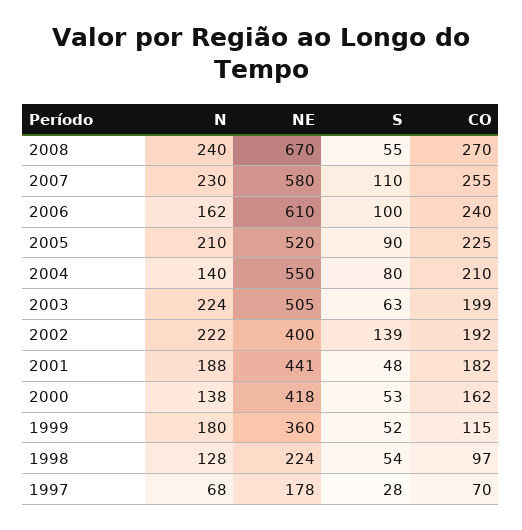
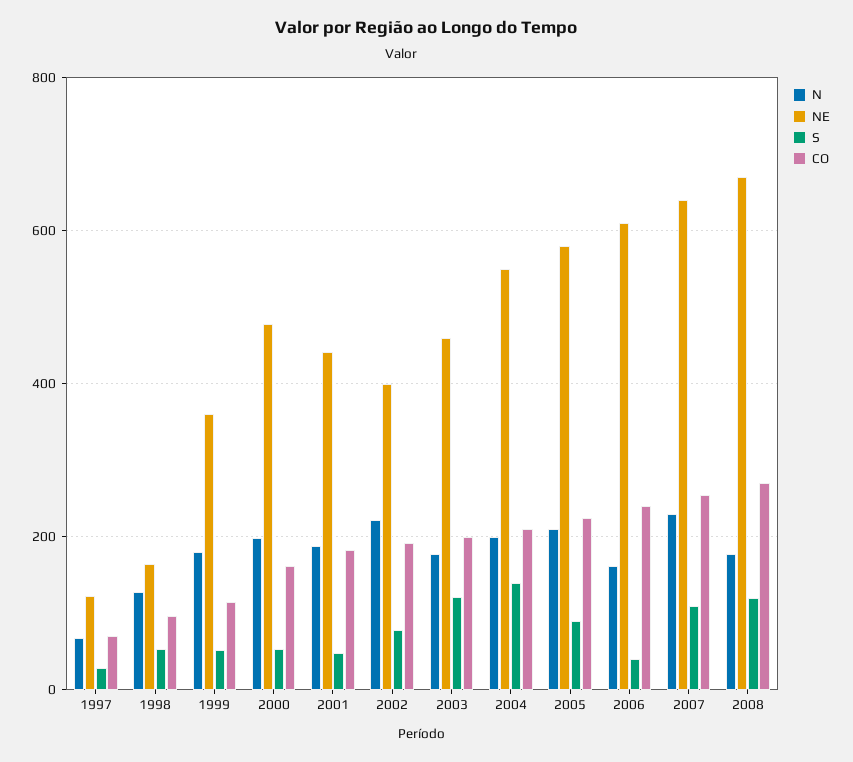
N, 2008: 240 -> 180
S, 2008: 55 -> 120
NE, 2007: 580 -> 640
S, 2006: 100 -> 40
NE, 2005: 520 -> 580
N, 2004: 140 -> 200
S, 2004: 80 -> 140
N, 2003: 224 -> 180
NE, 2003: 505 -> 460
S, 2003: 63 -> 120
S, 2002: 139 -> 80
N, 2000: 138 -> 200
NE, 2000: 418 -> 480
NE, 1998: 224 -> 160
NE, 1997: 178 -> 120

